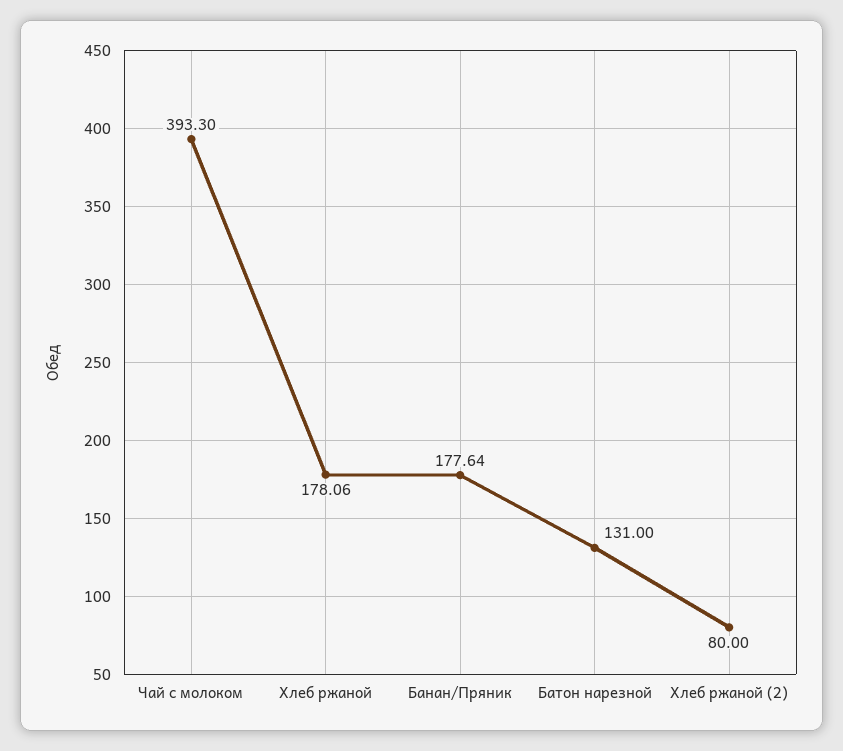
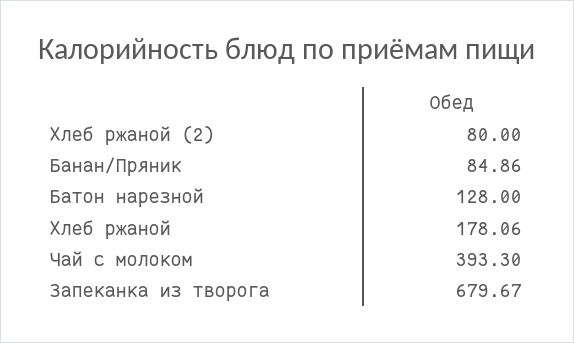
Банан/Пряник: 177.64 -> 84.86
Батон нарезной: 131 -> 128
Запеканка из творога: none -> 679.67

